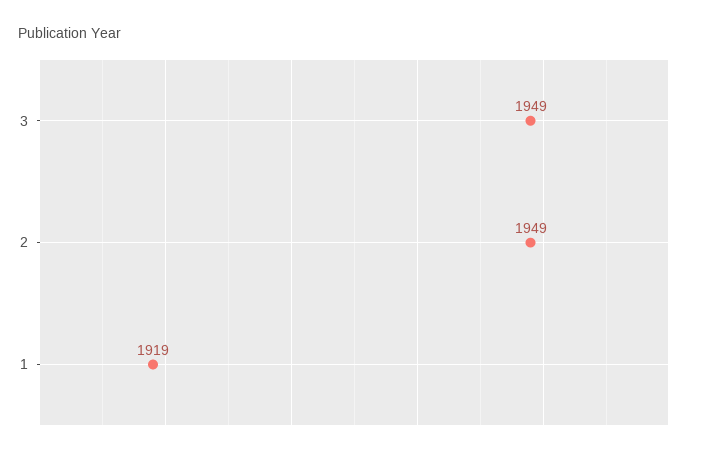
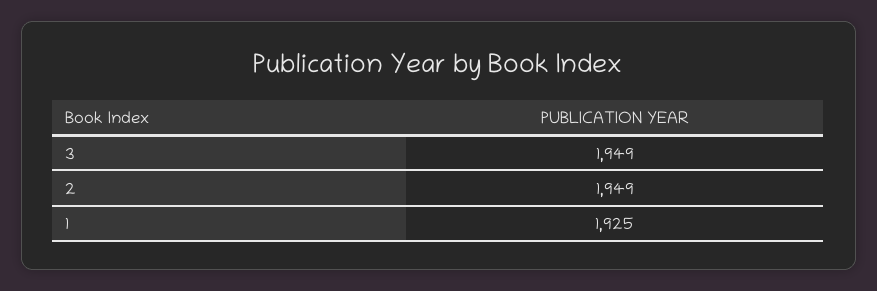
1: 1919 -> 1925

